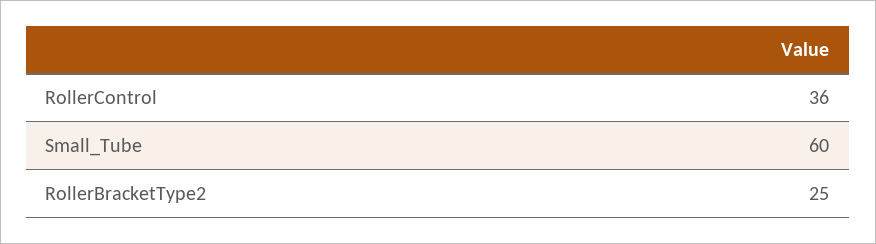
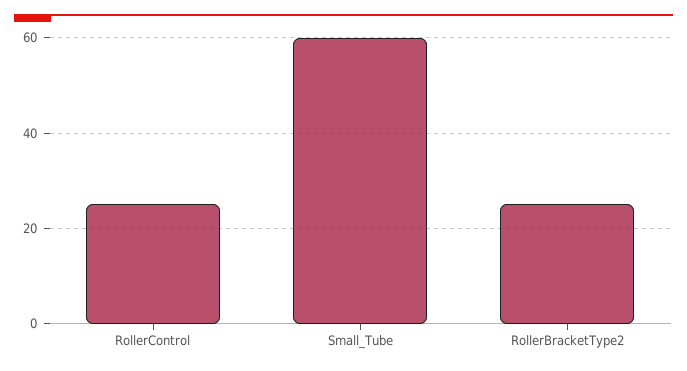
RollerControl: 36 -> 25

